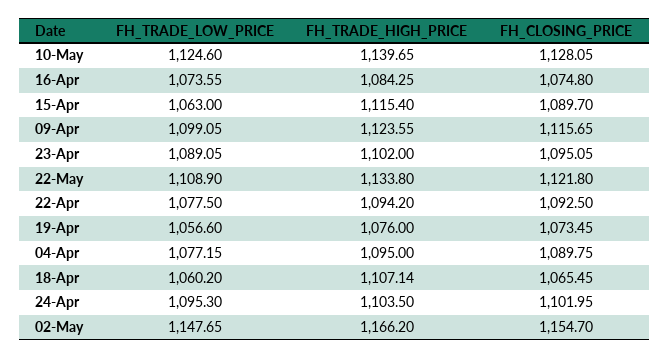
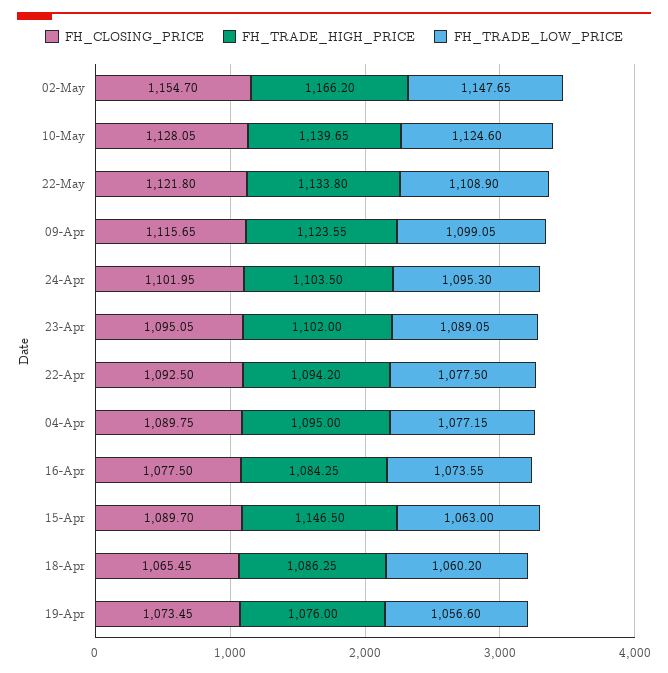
FH_CLOSING_PRICE, 16-Apr: 1074.8 -> 1077.5
FH_TRADE_HIGH_PRICE, 15-Apr: 1115.4 -> 1146.5
FH_TRADE_HIGH_PRICE, 18-Apr: 1107.14 -> 1086.25

